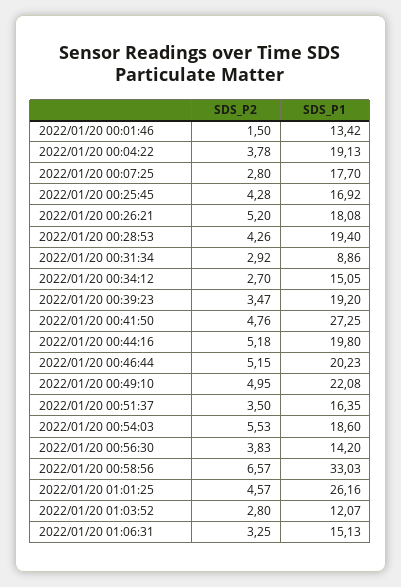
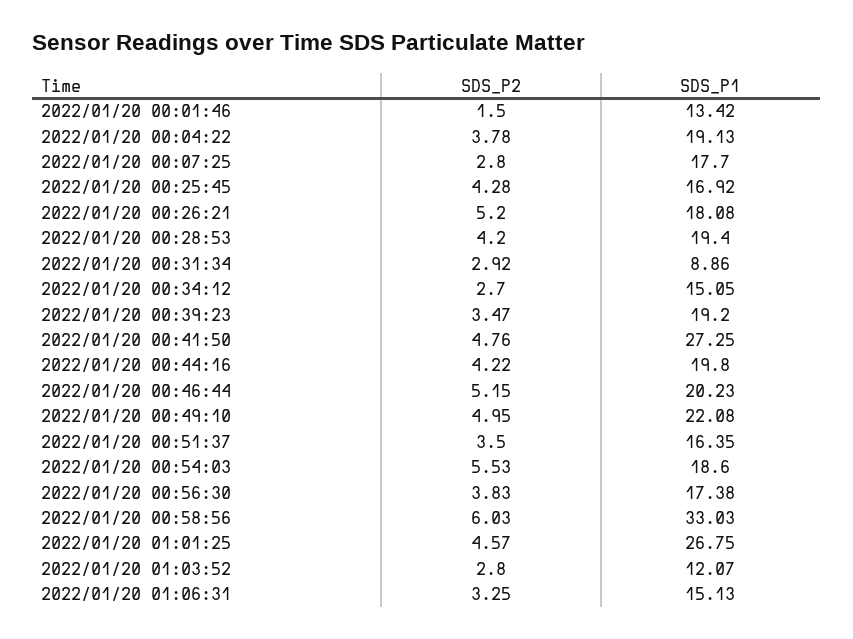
SDS_P2, 2022/01/20 00:28:53: 4.26 -> 4.2
SDS_P2, 2022/01/20 00:44:16: 5.18 -> 4.22
SDS_P1, 2022/01/20 00:56:30: 14.2 -> 17.38
SDS_P2, 2022/01/20 00:58:56: 6.57 -> 6.03
SDS_P1, 2022/01/20 01:01:25: 26.16 -> 26.75

